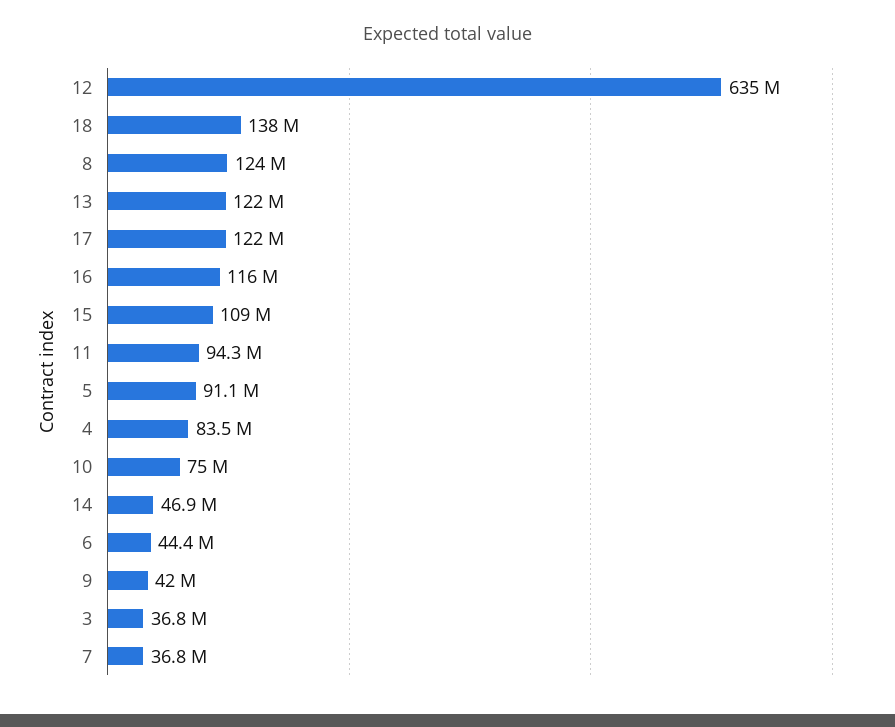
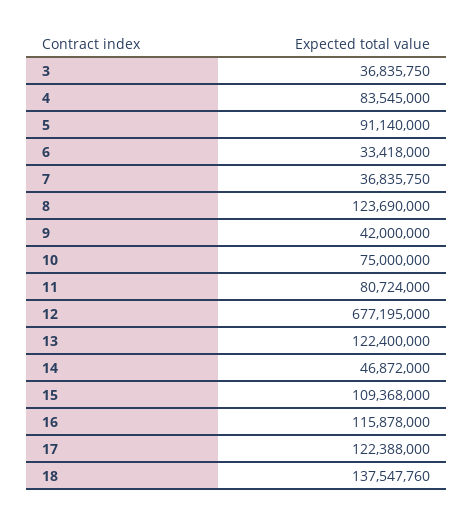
12: 635000000 -> 677195000
11: 94300000 -> 80724000
6: 44400000 -> 33418000

